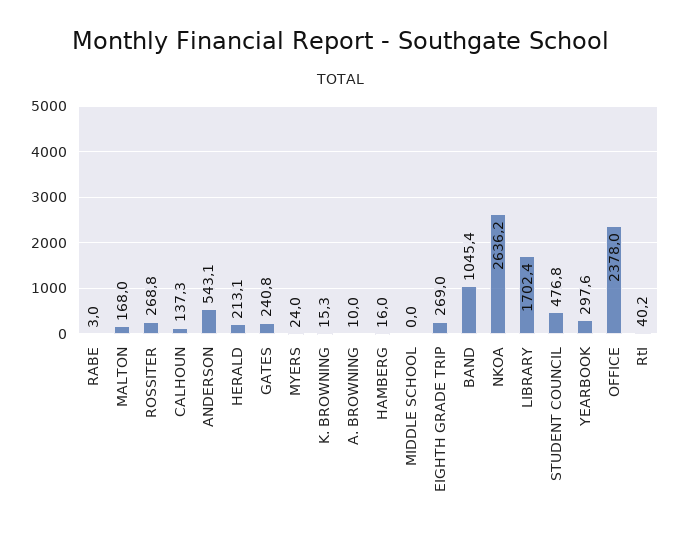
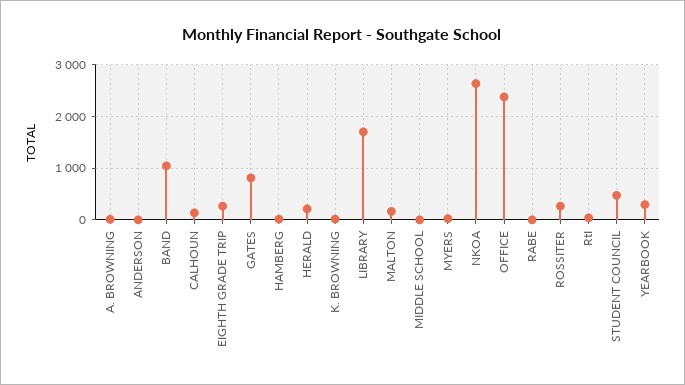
ANDERSON: 543.1 -> 0
GATES: 240.8 -> 800

